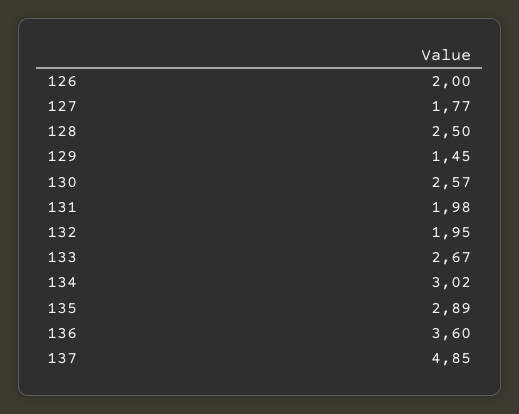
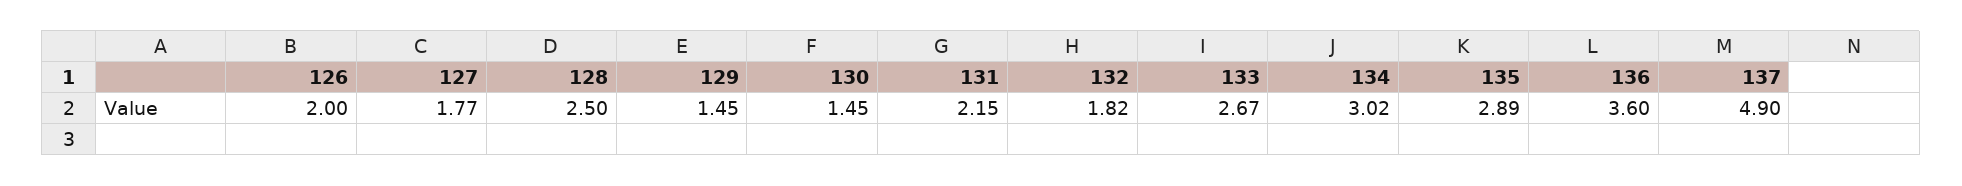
130: 2.57 -> 1.45
131: 1.98 -> 2.15
132: 1.95 -> 1.82
137: 4.85 -> 4.9

